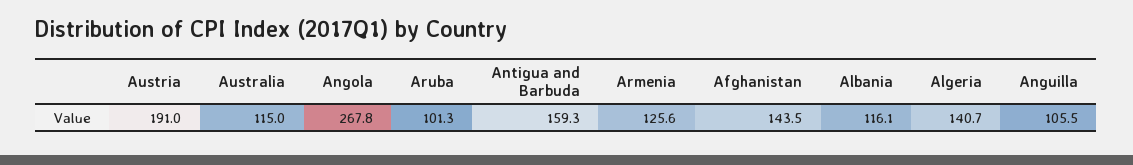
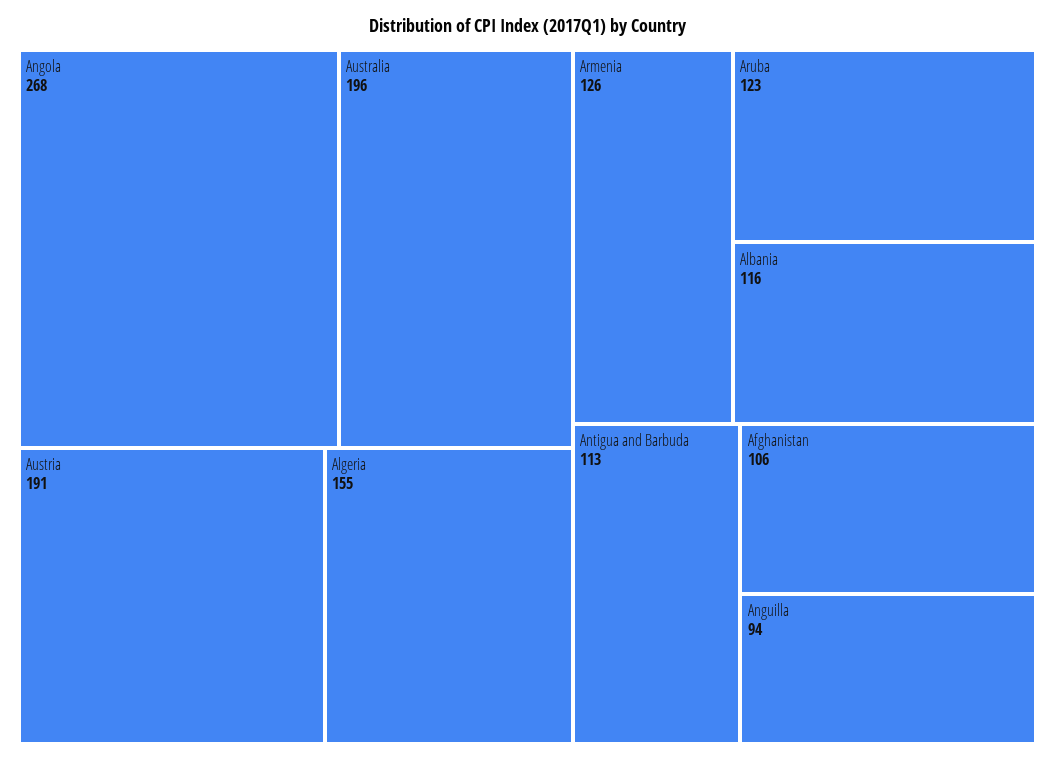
Australia: 115 -> 196
Aruba: 101.3 -> 123
Antigua and Barbuda: 159.3 -> 113
Afghanistan: 143.5 -> 106
Algeria: 140.7 -> 155
Anguilla: 105.5 -> 94

